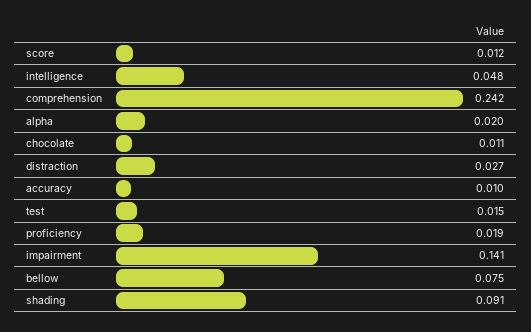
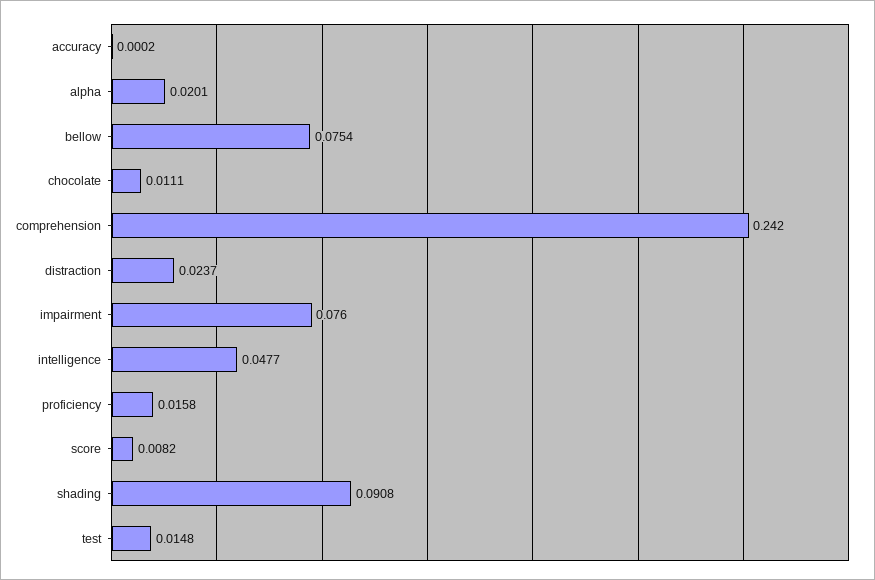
score: 0.012 -> 0.0082
distraction: 0.027 -> 0.0237
accuracy: 0.01 -> 0.0002
proficiency: 0.019 -> 0.0158
impairment: 0.141 -> 0.076

